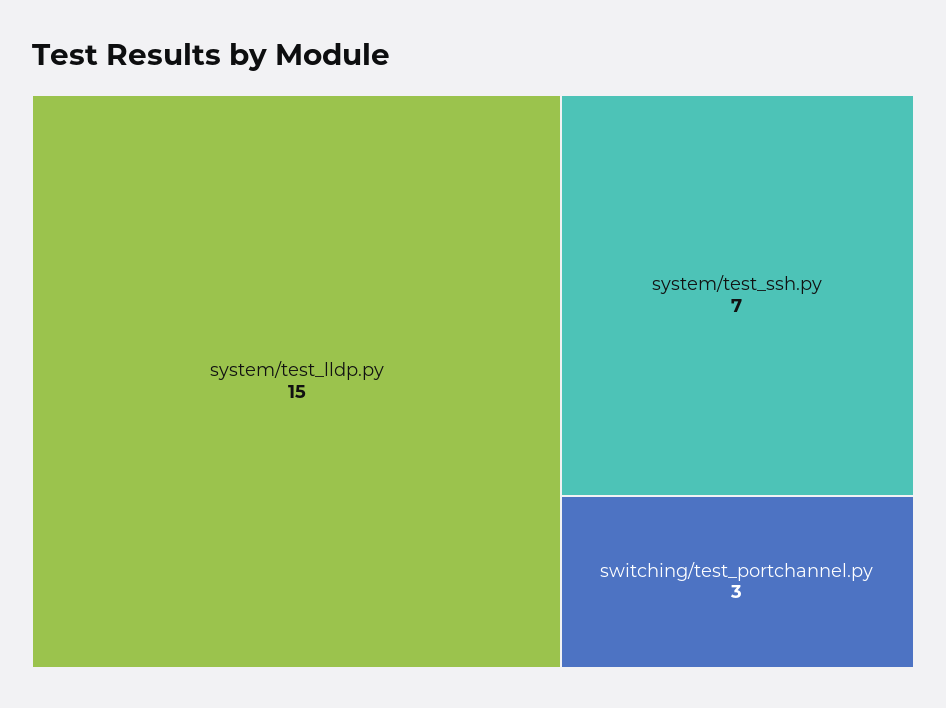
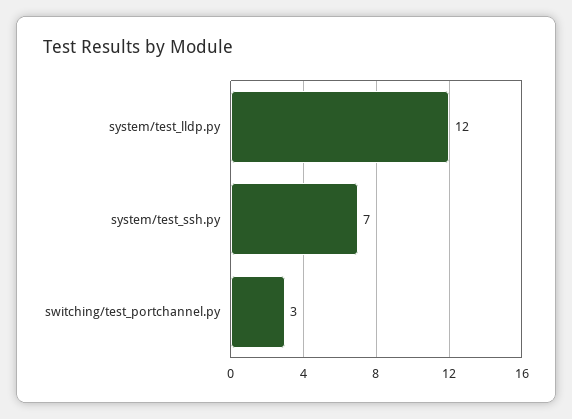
system/test_lldp.py: 15 -> 12

